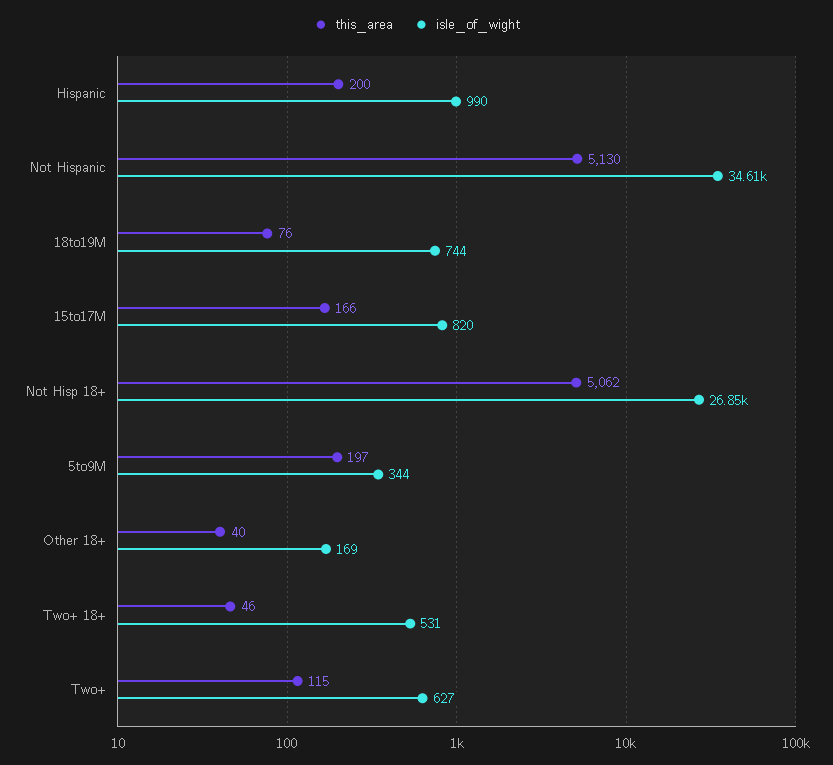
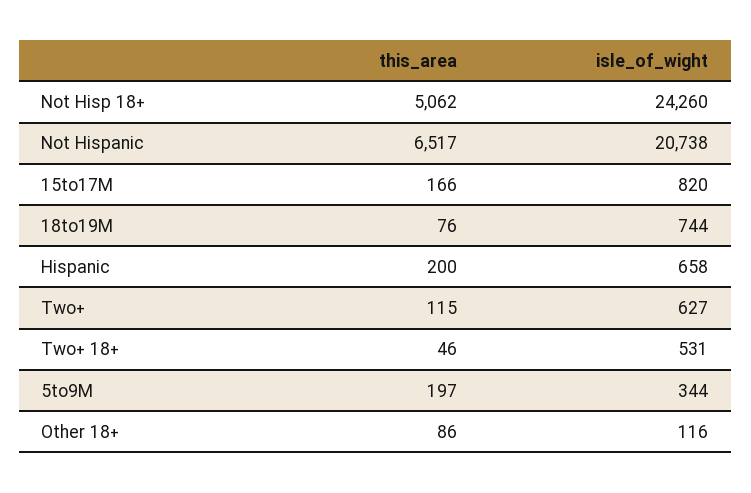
isle_of_wight, Hispanic: 990 -> 658
this_area, Not Hispanic: 5130 -> 6517
isle_of_wight, Not Hispanic: 34610 -> 20738
isle_of_wight, Not Hisp 18+: 26850 -> 24260
this_area, Other 18+: 40 -> 86
isle_of_wight, Other 18+: 169 -> 116

